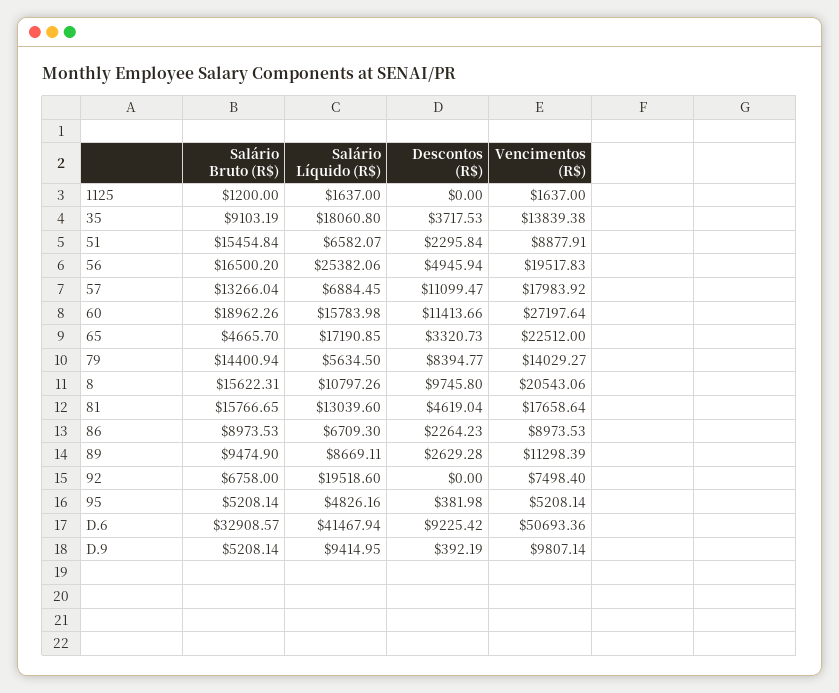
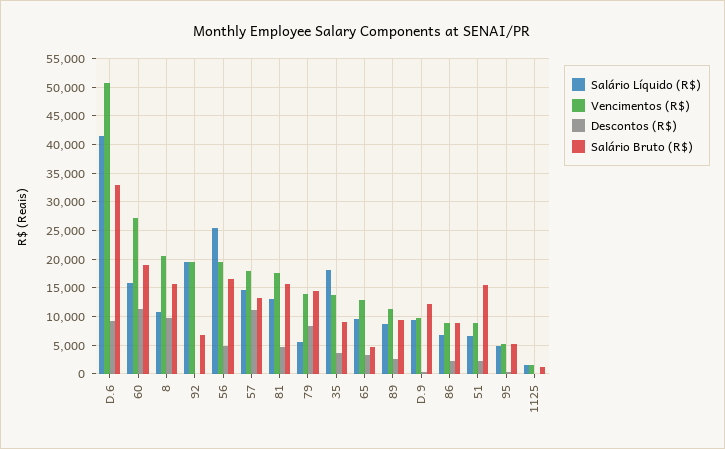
Salário Líquido (R$), 57: 6884.45 -> 15000
Salário Líquido (R$), 65: 17190.85 -> 10000
Vencimentos (R$), 65: 22512 -> 12500
Vencimentos (R$), 92: 7498.4 -> 20000
Salário Bruto (R$), D.9: 5208.14 -> 12500

